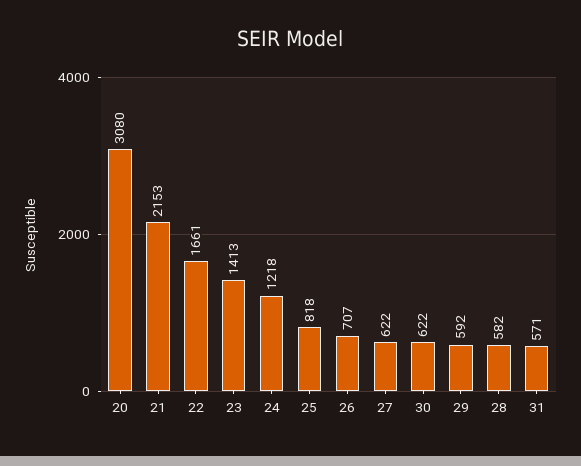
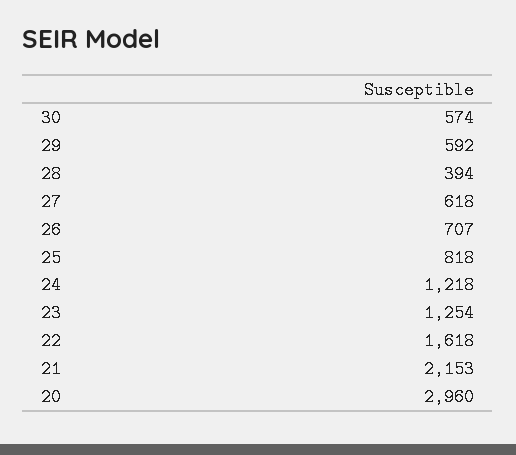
20: 3080 -> 2960
22: 1661 -> 1618
23: 1413 -> 1254
27: 622 -> 618
30: 622 -> 574
28: 582 -> 394
31: 571 -> none

